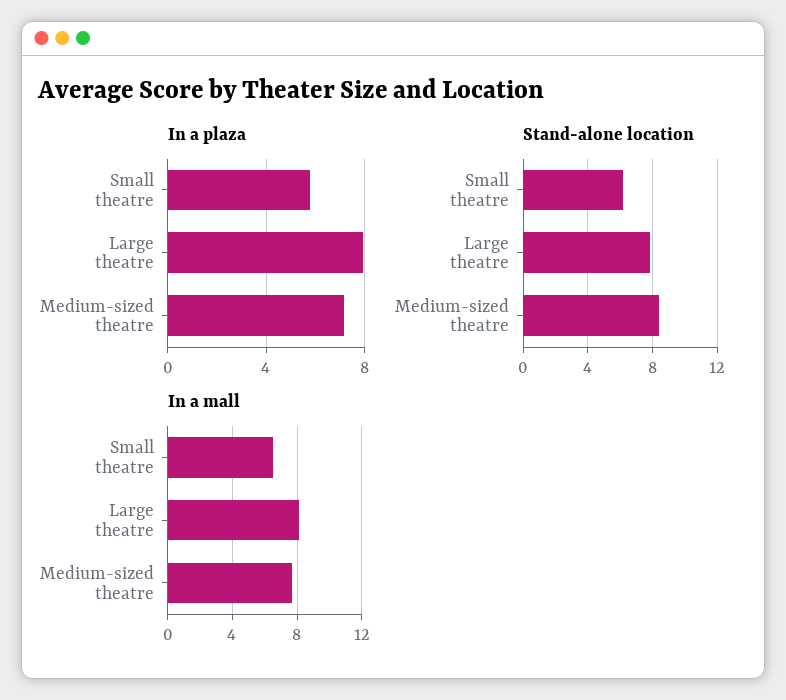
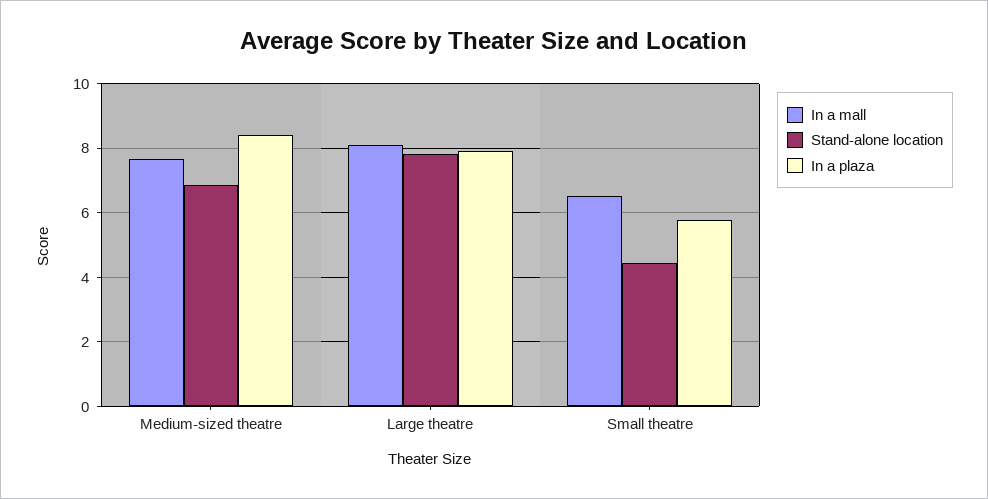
In a plaza, Medium-sized theatre: 7 -> 8.4
Stand-alone location, Small theatre: 6 -> 4.4
Stand-alone location, Medium-sized theatre: 8.5 -> 6.8

